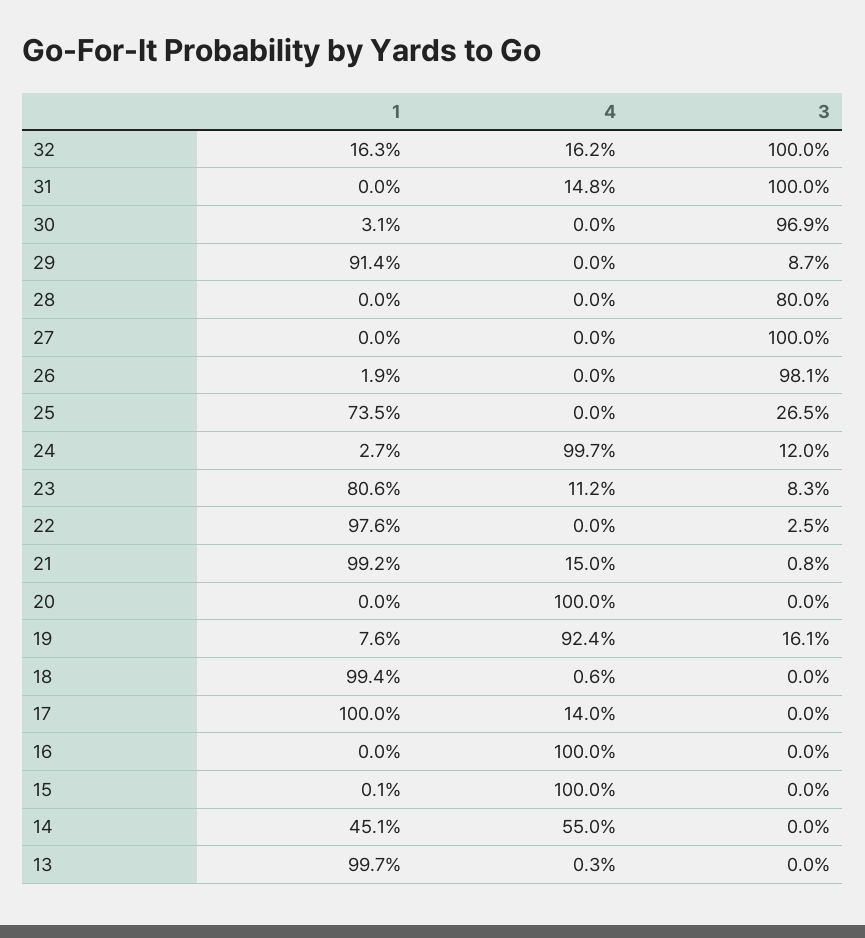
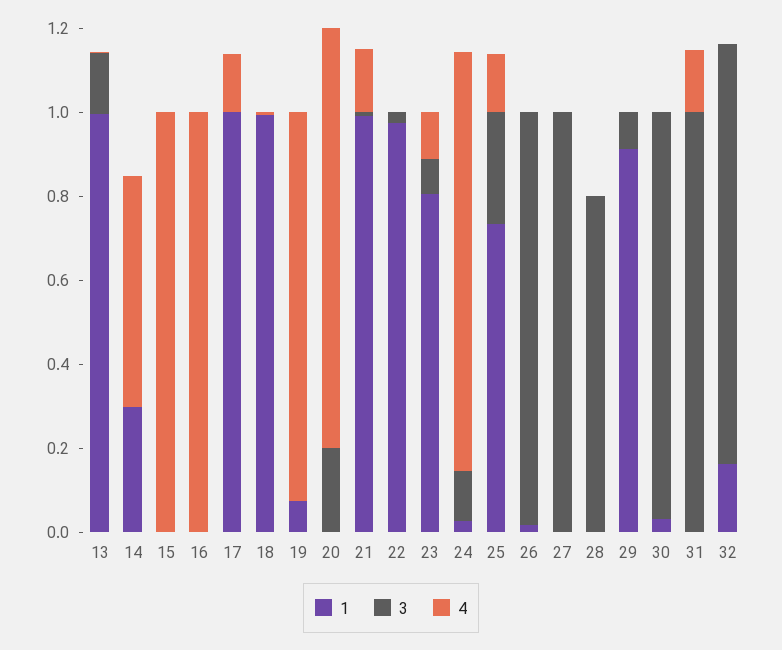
4, 32: 0.162 -> 0
4, 25: 0 -> 0.15
3, 20: 0 -> 0.2
3, 19: 0.161 -> 0
1, 14: 0.451 -> 0.3
3, 13: 0 -> 0.15

